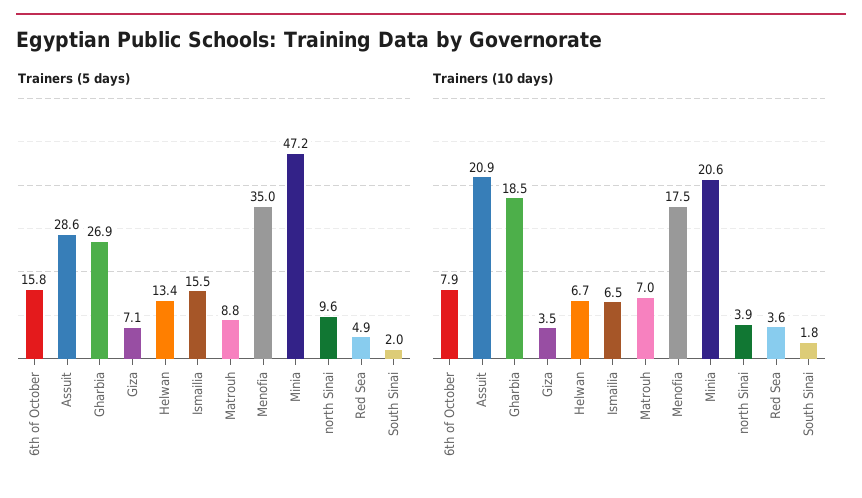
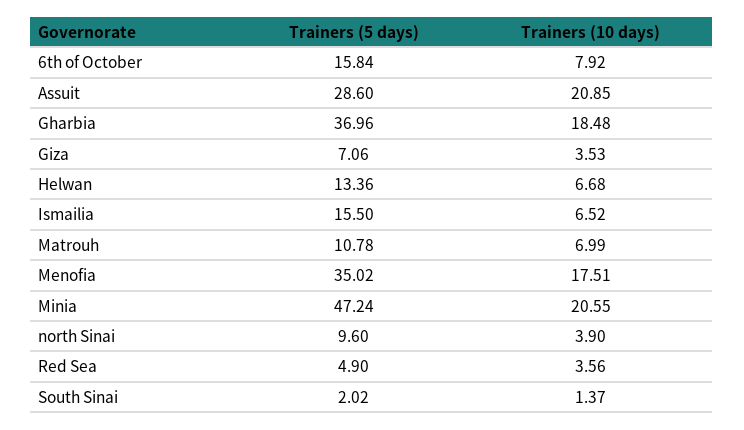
Trainers (5 days), Gharbia: 26.9 -> 36.96
Trainers (5 days), Matrouh: 8.8 -> 10.78
Trainers (10 days), South Sinai: 1.8 -> 1.37

